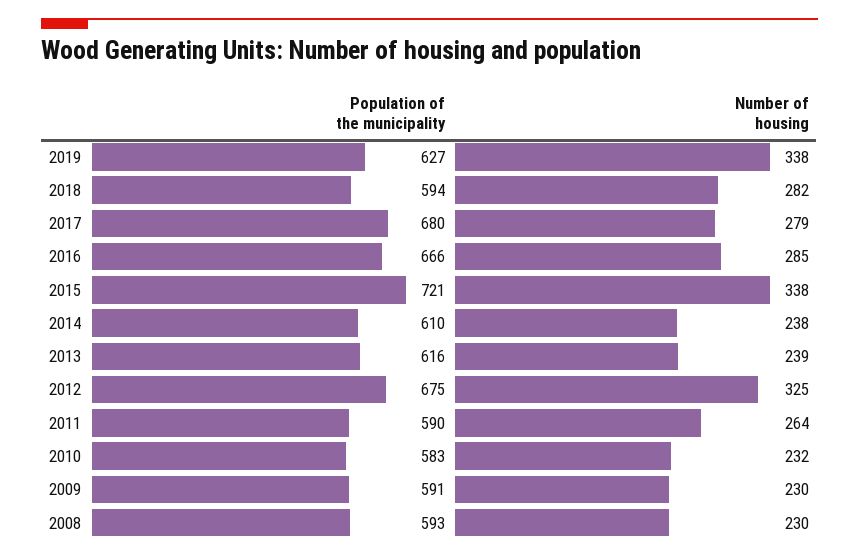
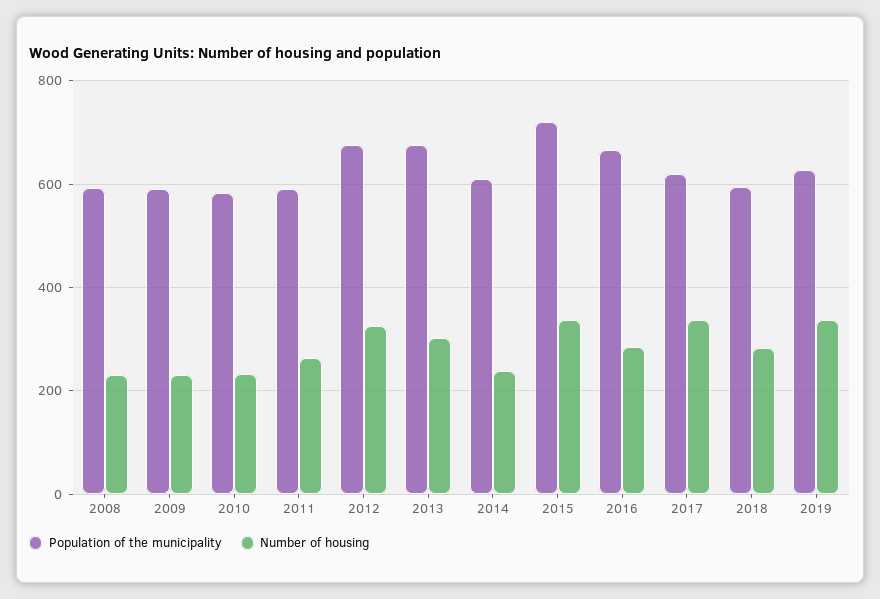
Population of the municipality, 2017: 680 -> 620
Number of housing, 2017: 279 -> 340
Population of the municipality, 2013: 616 -> 680
Number of housing, 2013: 239 -> 300

